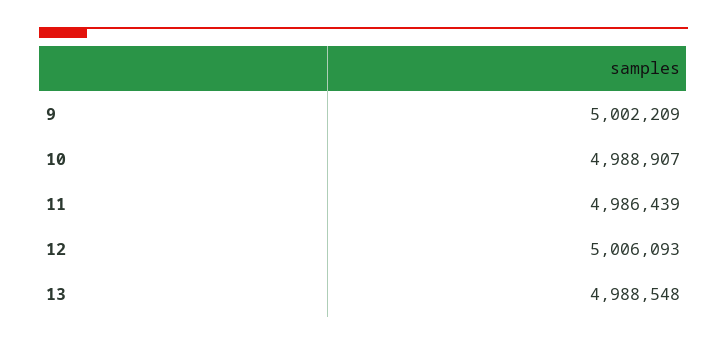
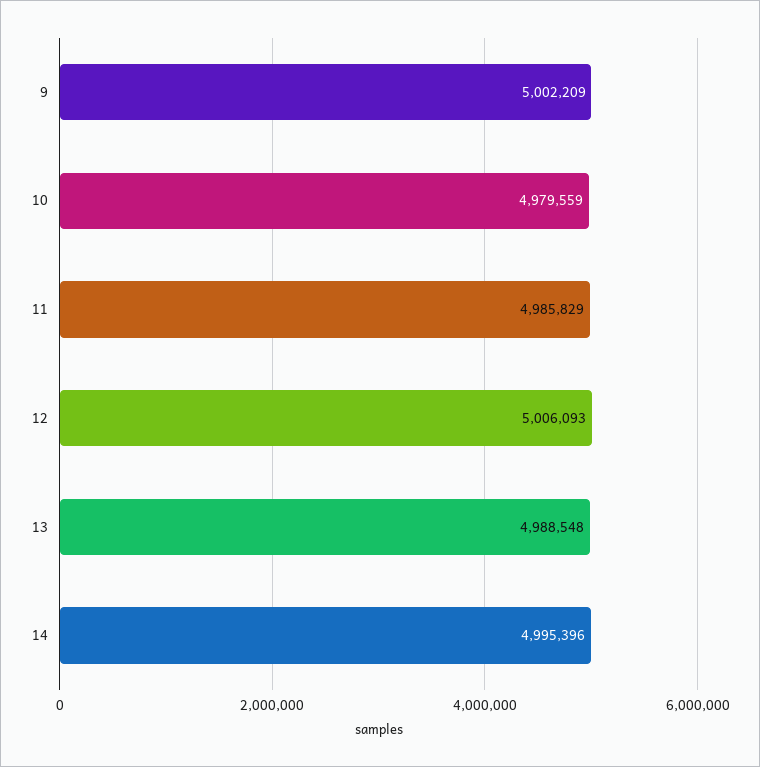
10: 4988907 -> 4979559
11: 4986439 -> 4985829
14: none -> 4995396

